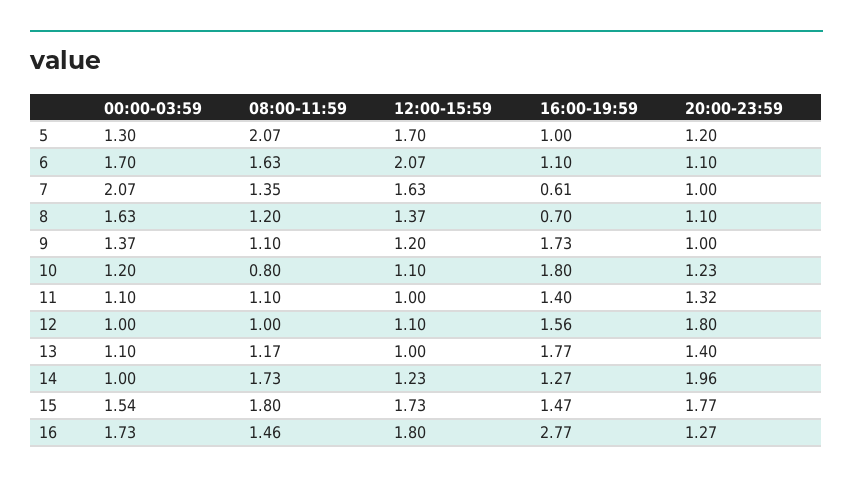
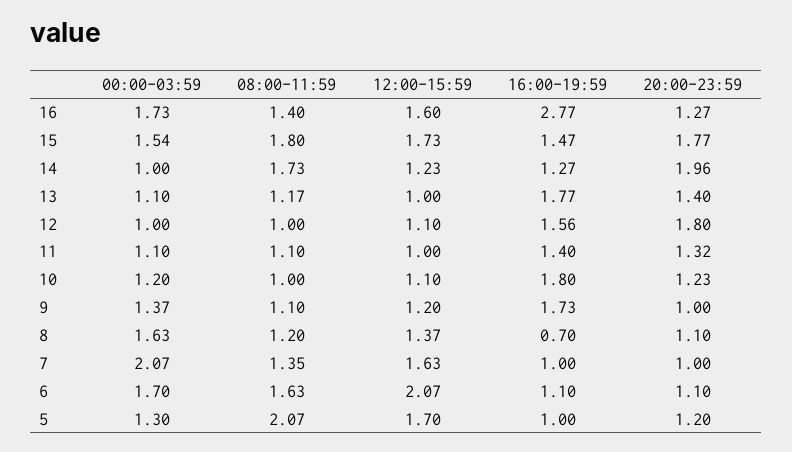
16:00-19:59, 7: 0.61 -> 1
08:00-11:59, 10: 0.8 -> 1
08:00-11:59, 16: 1.46 -> 1.4
12:00-15:59, 16: 1.8 -> 1.6

